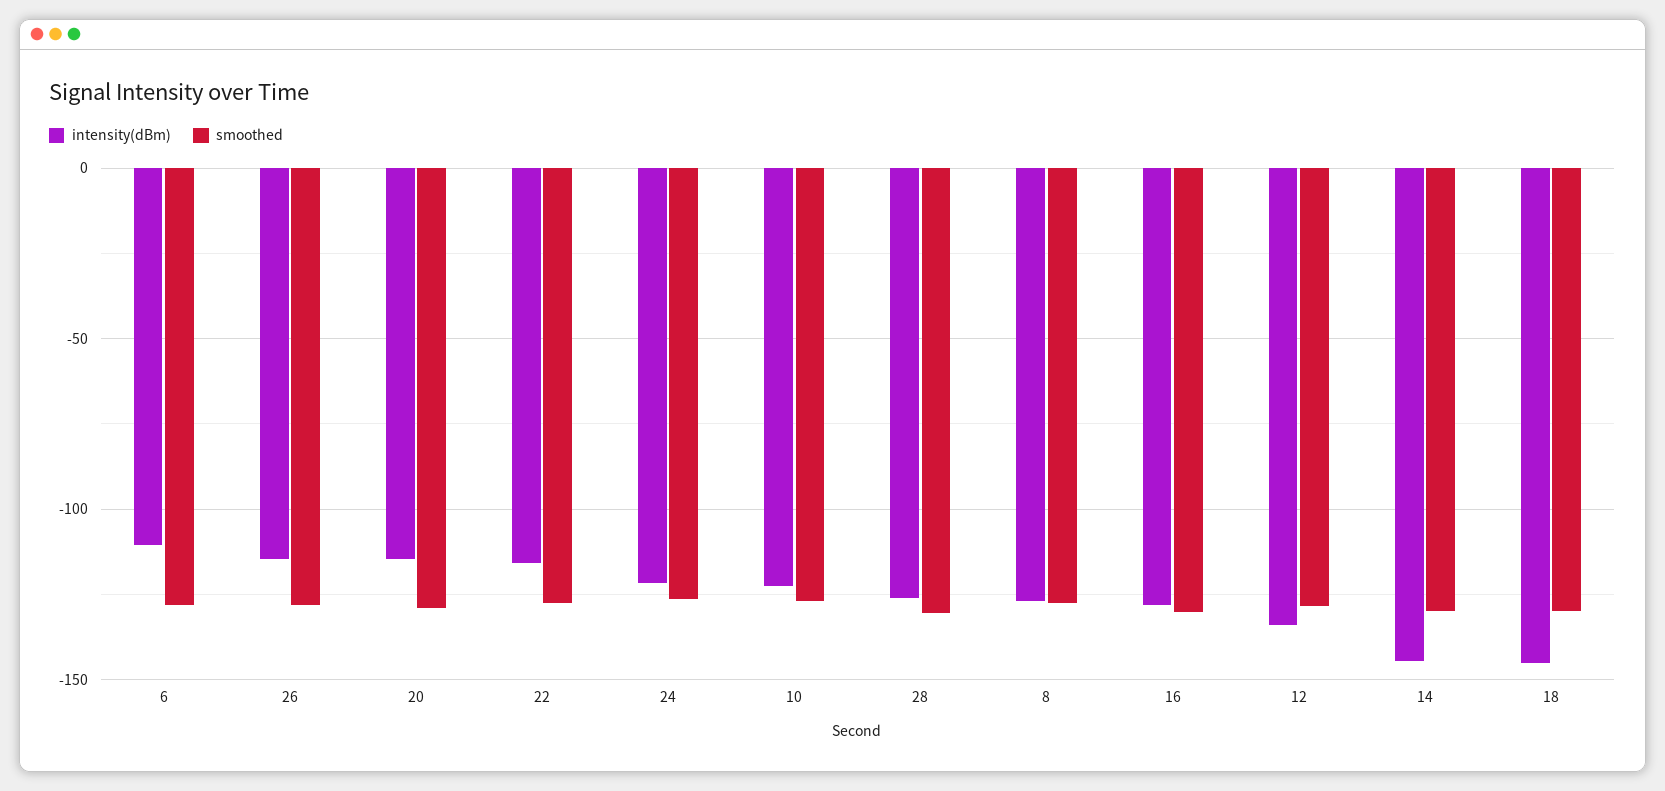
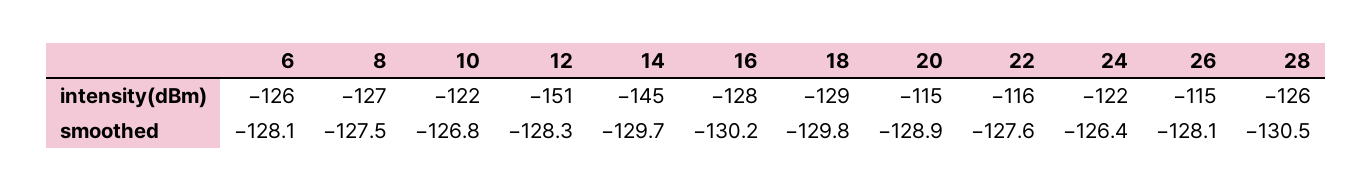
intensity(dBm), 6: -110 -> -126
intensity(dBm), 12: -135 -> -151
intensity(dBm), 18: -145 -> -129

